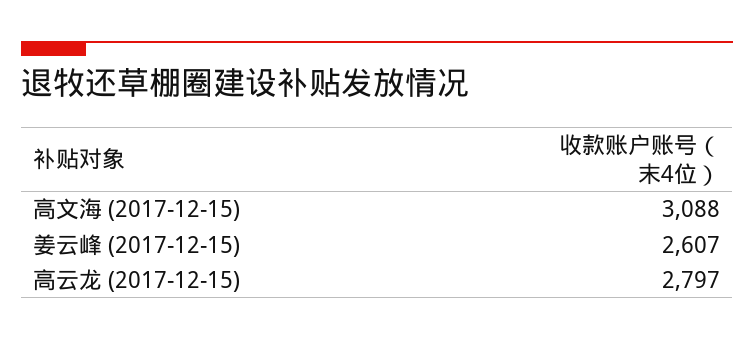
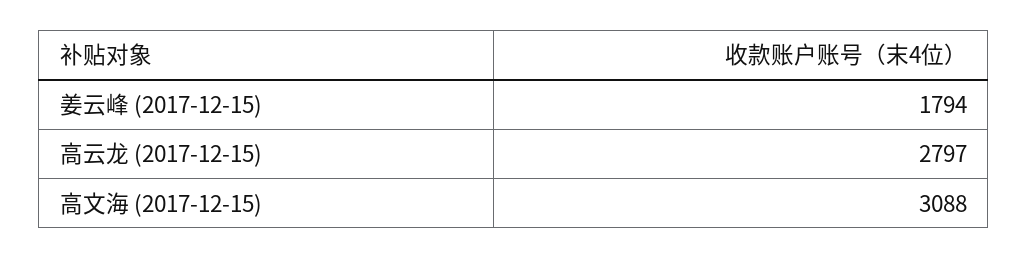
姜云峰 (2017-12-15): 2607 -> 1794

